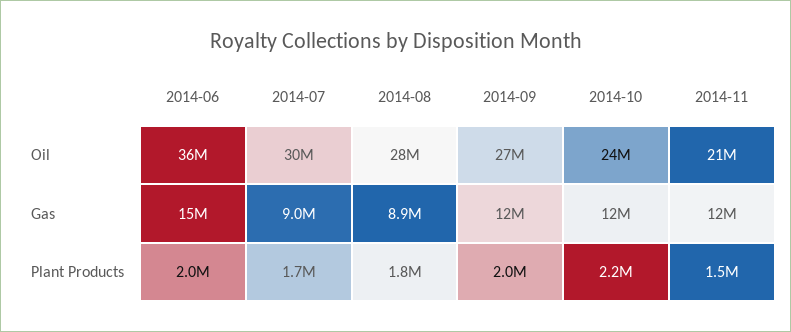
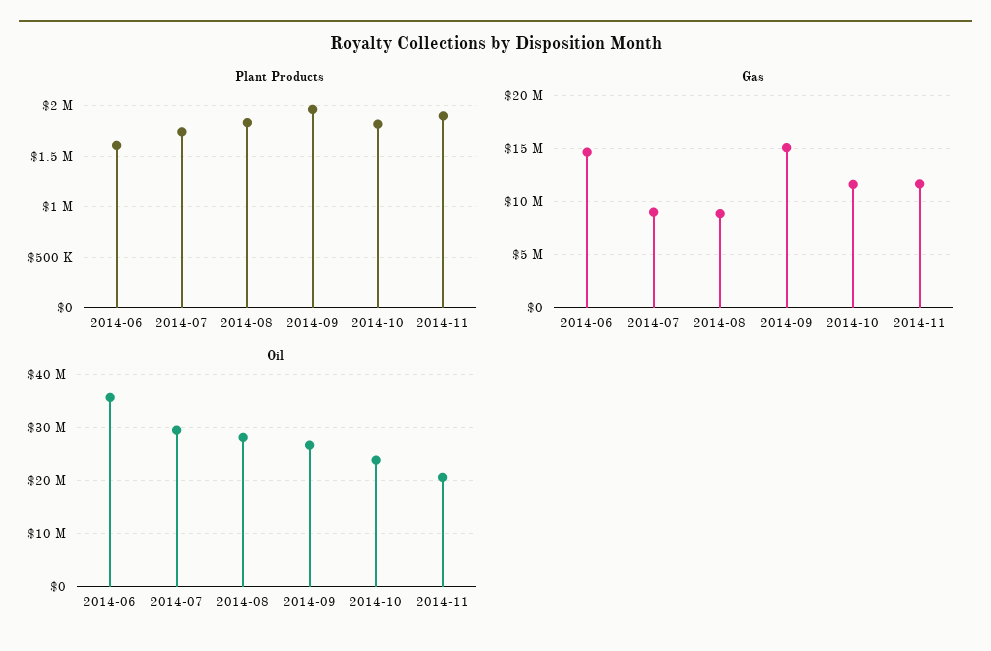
Gas, 2014-09: 12000000 -> 15000000
Plant Products, 2014-06: 2000000 -> 1600000
Plant Products, 2014-10: 2200000 -> 1800000
Plant Products, 2014-11: 1500000 -> 1900000

